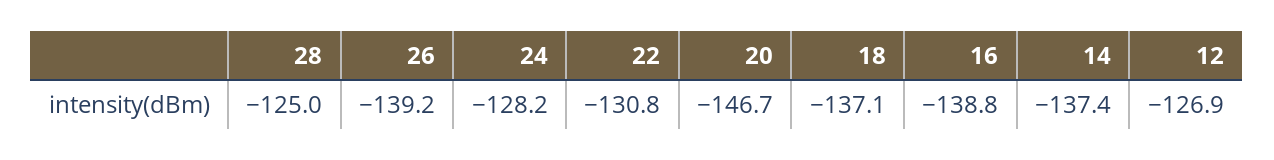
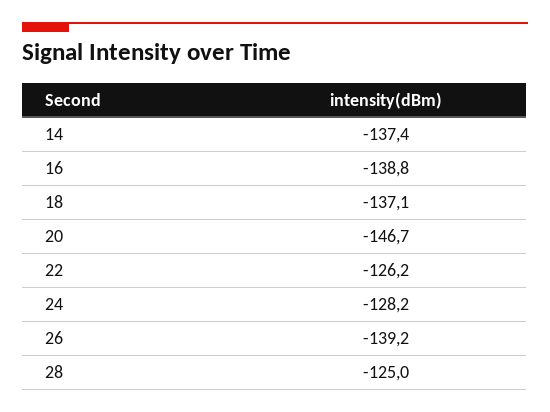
22: -130.8 -> -126.2
12: -126.9 -> none

